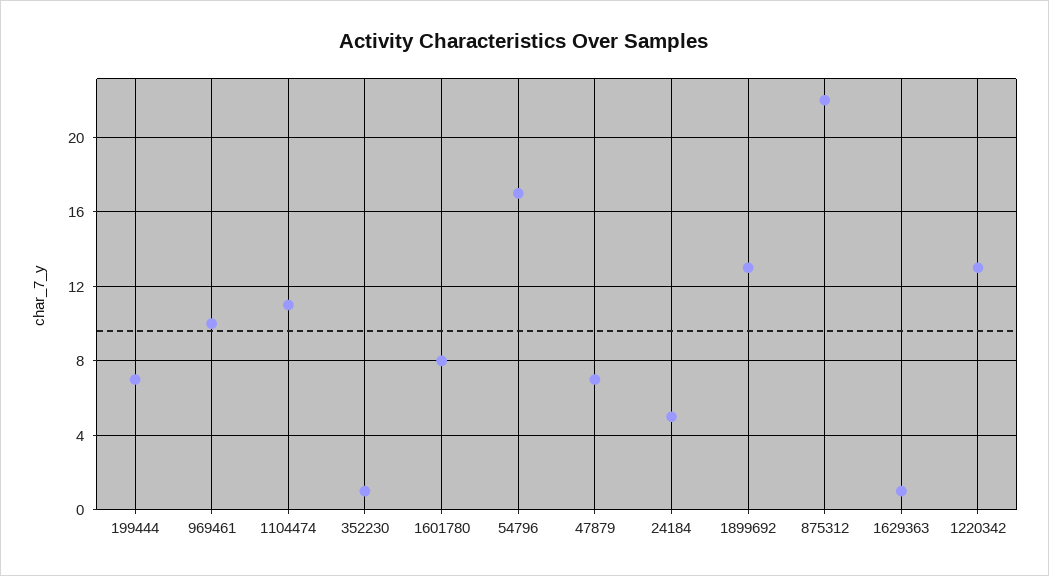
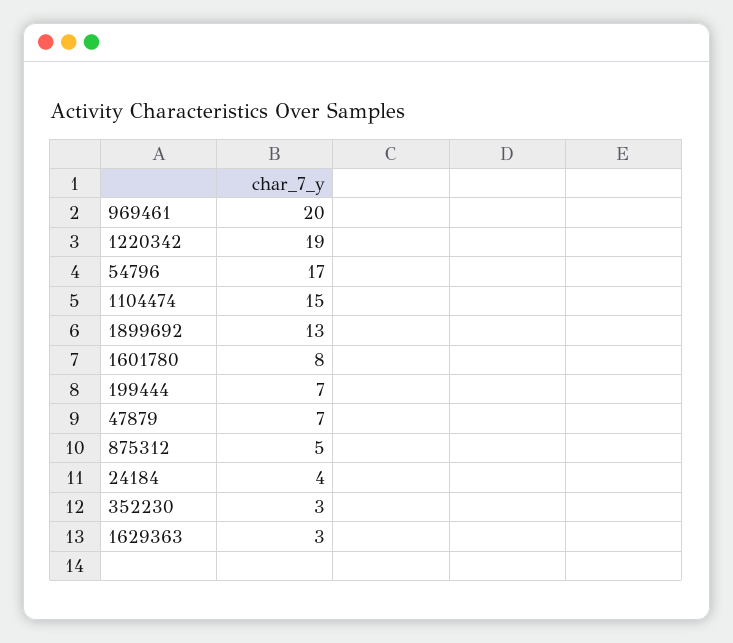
969461: 10 -> 20
1104474: 11 -> 15
352230: 1 -> 3
24184: 5 -> 4
875312: 22 -> 5
1629363: 1 -> 3
1220342: 13 -> 19

